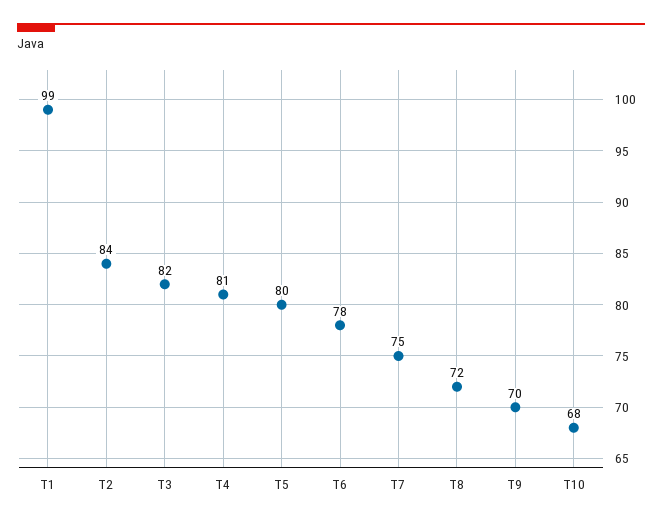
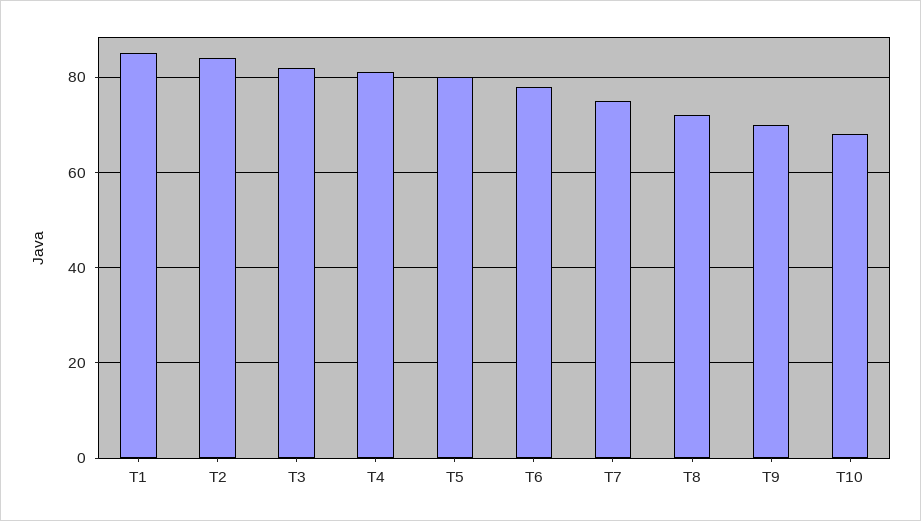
T1: 99 -> 85

